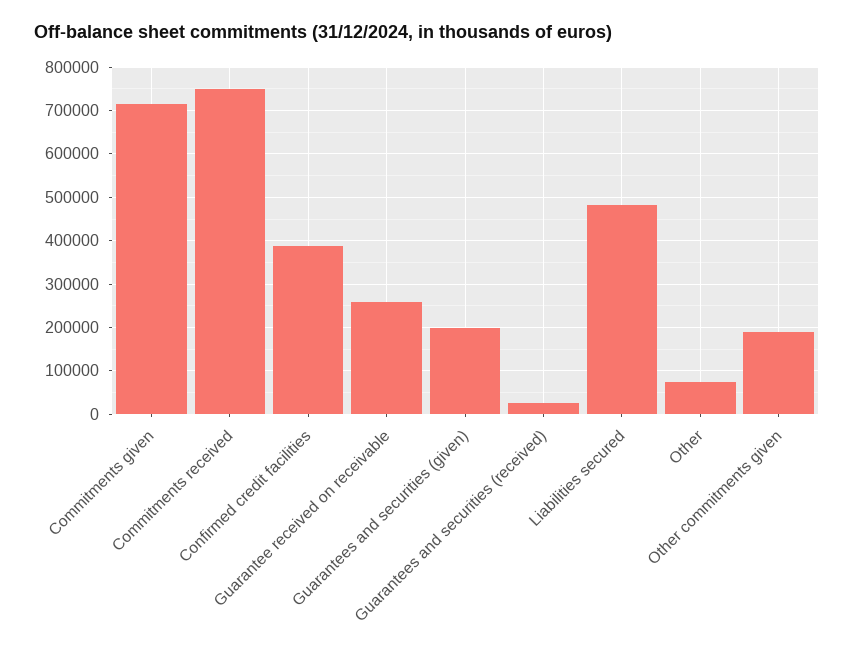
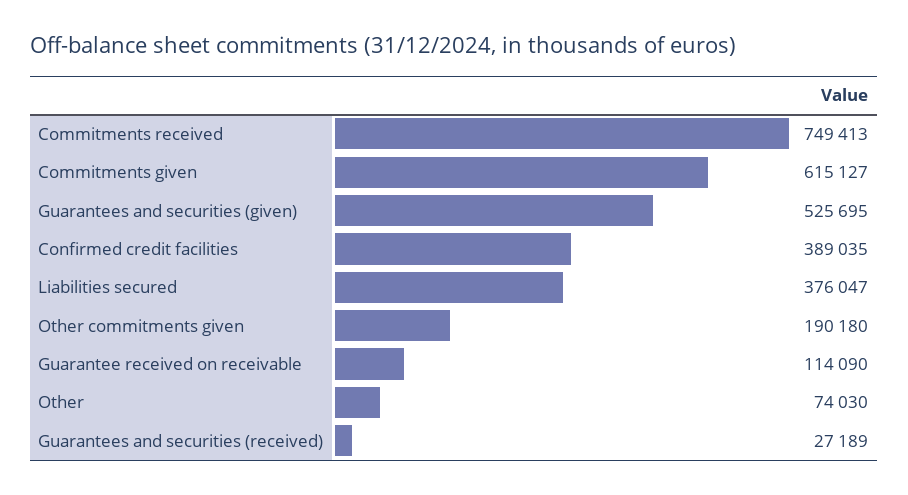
Commitments given: 720000 -> 615127
Guarantee received on receivable: 260000 -> 114090
Guarantees and securities (given): 200000 -> 525695
Liabilities secured: 480000 -> 376047

